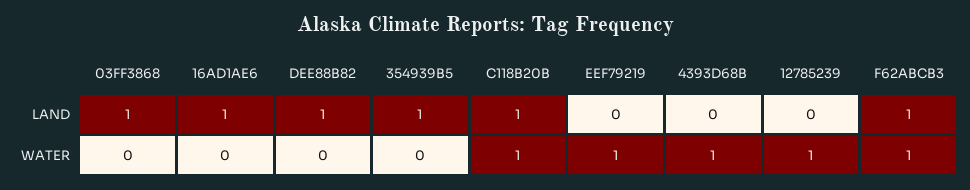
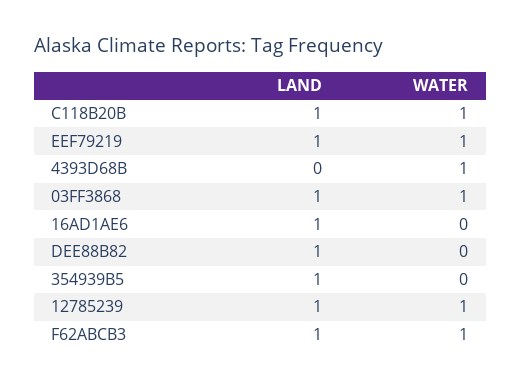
EEF79219, LAND: 0 -> 1
12785239, LAND: 0 -> 1
03FF3868, WATER: 0 -> 1

